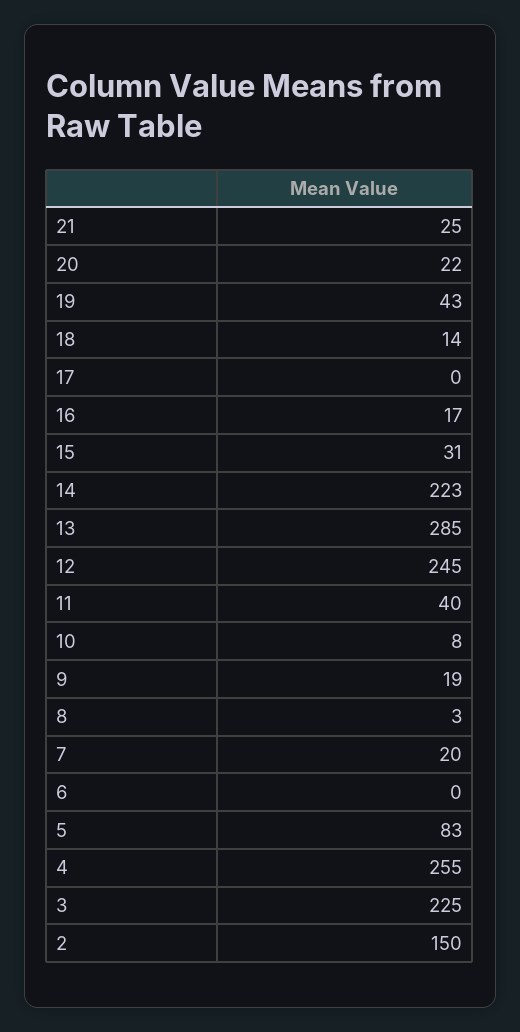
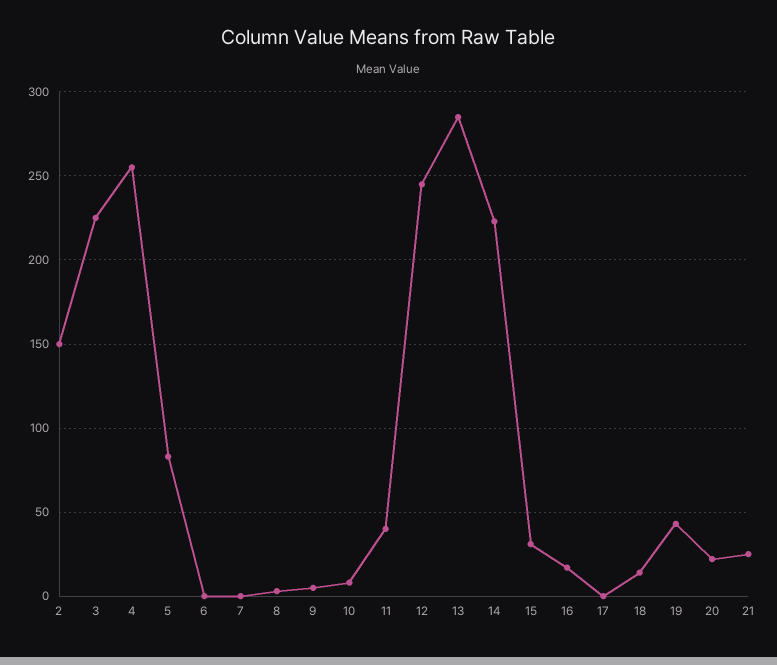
9: 19 -> 5
7: 20 -> 0

